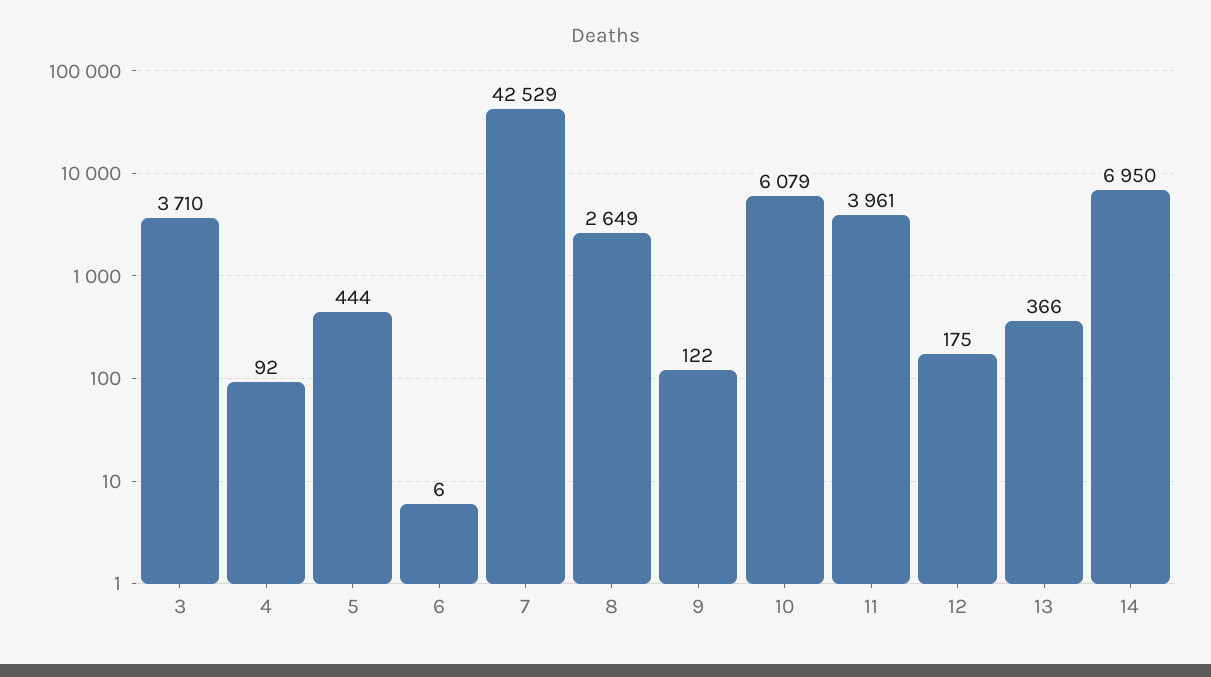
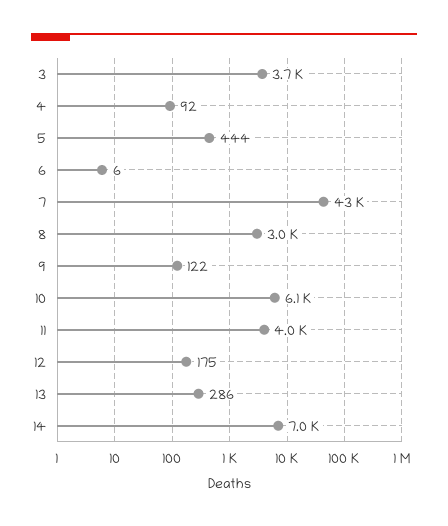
8: 2649 -> 3000
13: 366 -> 286

